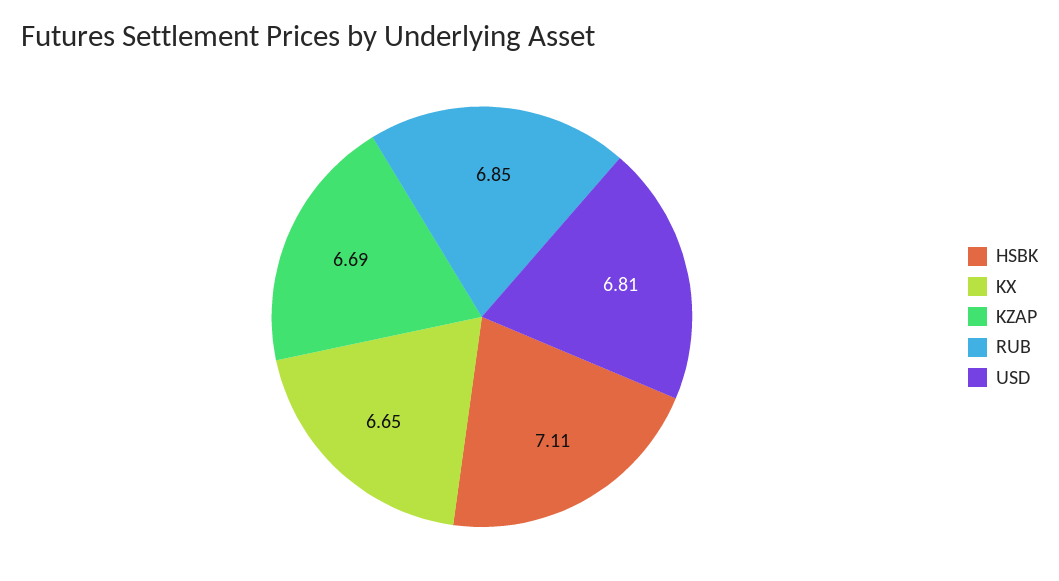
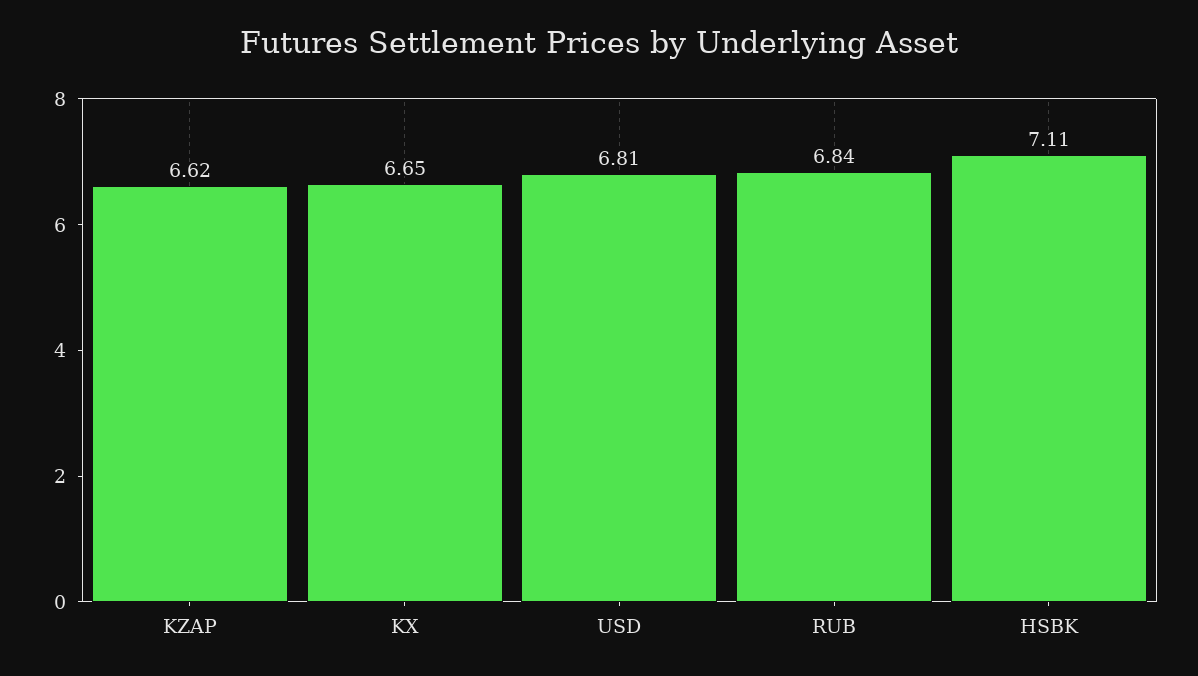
KZAP: 6.69 -> 6.62
RUB: 6.85 -> 6.84

